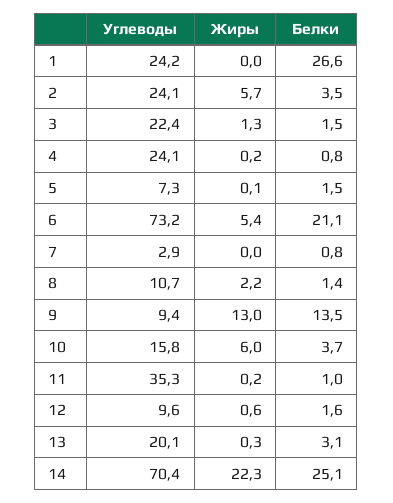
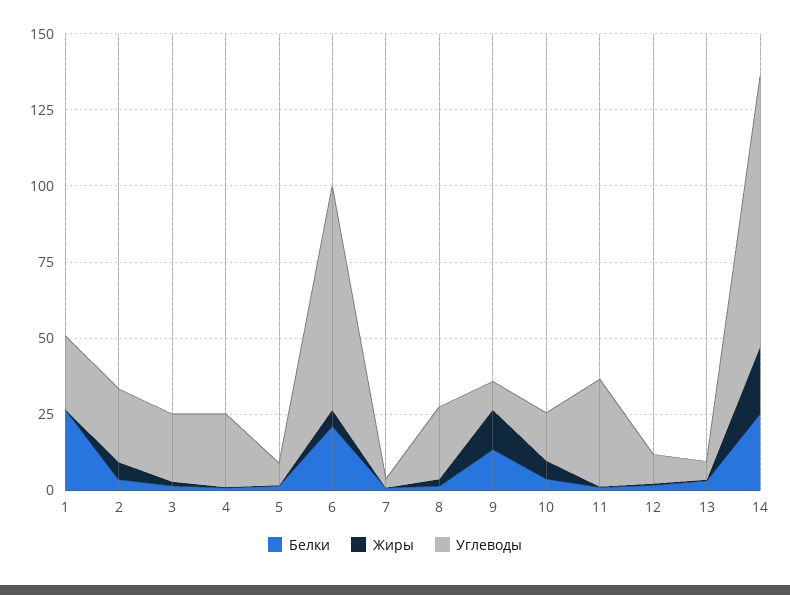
Углеводы, 8: 10.7 -> 25
Углеводы, 13: 20.1 -> 5
Углеводы, 14: 70.4 -> 90

